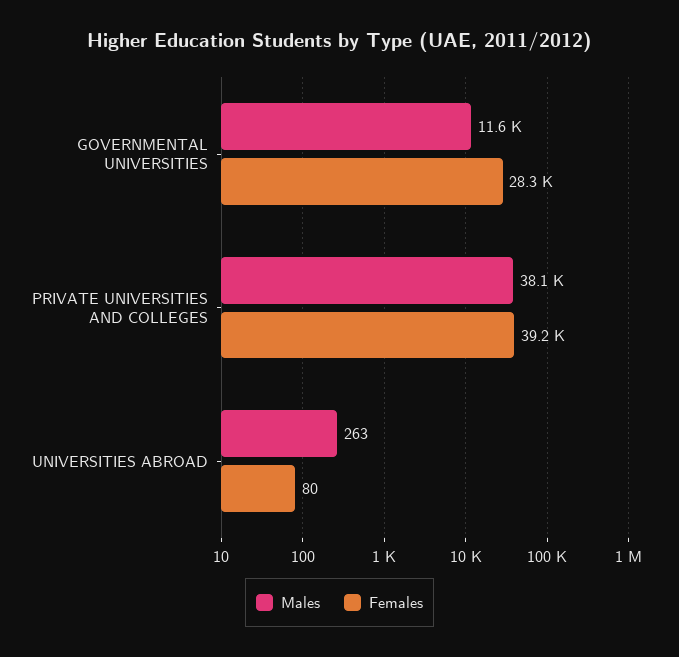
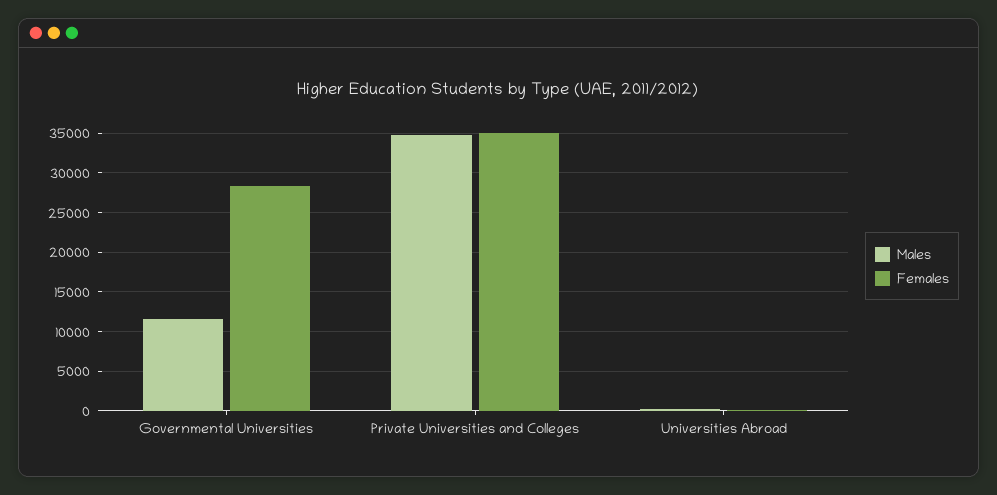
Males, PRIVATE UNIVERSITIES AND COLLEGES: 38100 -> 35000
Females, PRIVATE UNIVERSITIES AND COLLEGES: 39200 -> 35000

